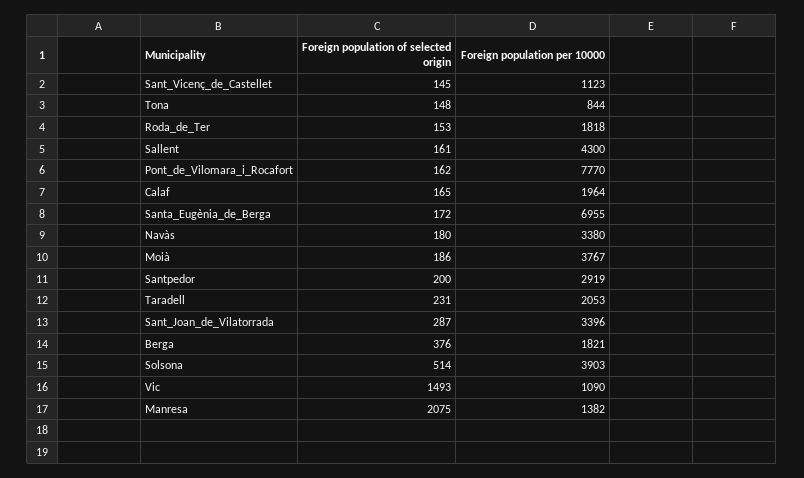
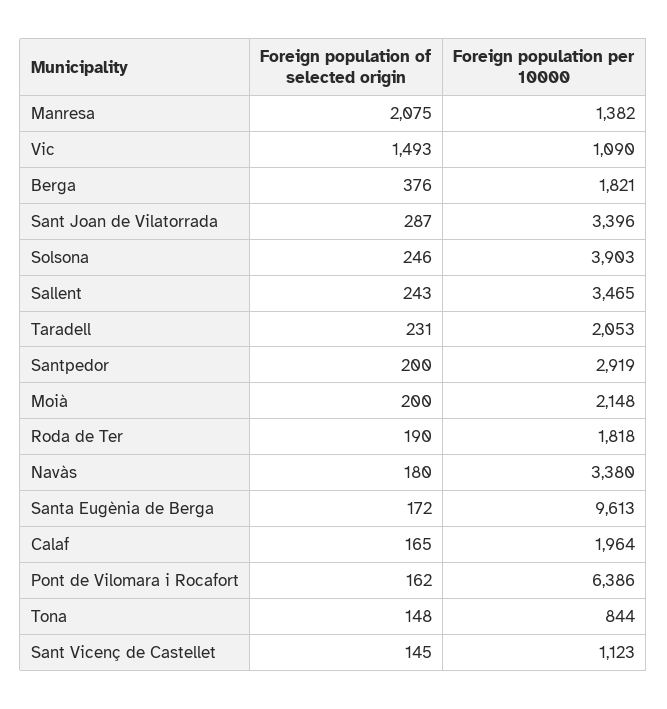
Foreign population of selected origin, Roda_de_Ter: 153 -> 190
Foreign population of selected origin, Sallent: 161 -> 243
Foreign population per 10000, Sallent: 4300 -> 3465
Foreign population per 10000, Pont_de_Vilomara_i_Rocafort: 7770 -> 6386
Foreign population per 10000, Santa_Eugènia_de_Berga: 6955 -> 9613
Foreign population of selected origin, Moià: 186 -> 200
Foreign population per 10000, Moià: 3767 -> 2148
Foreign population of selected origin, Solsona: 514 -> 246

